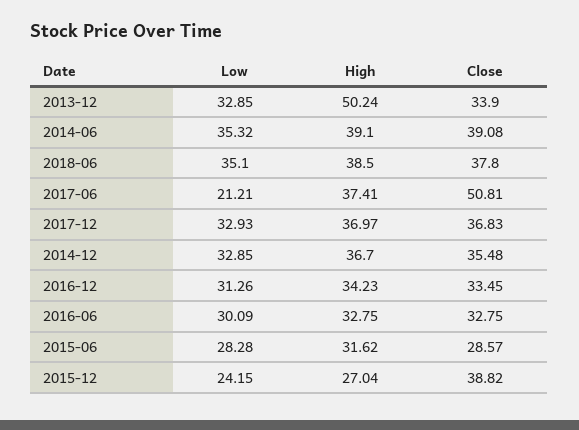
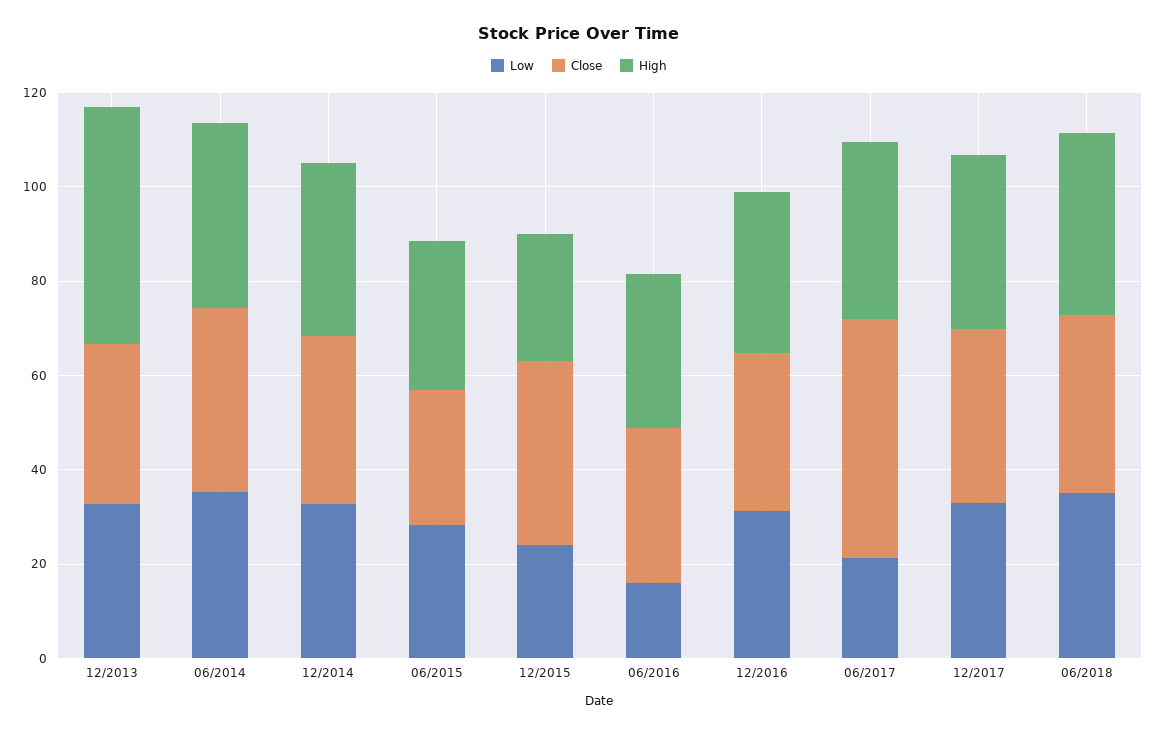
Low, 2016-06: 30.09 -> 15

